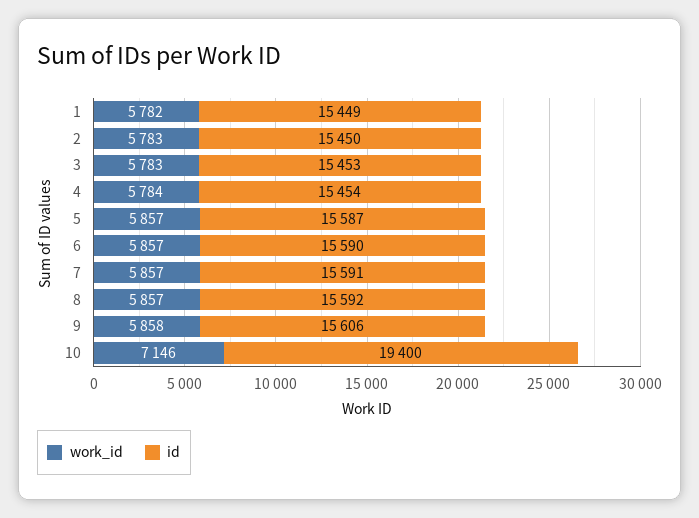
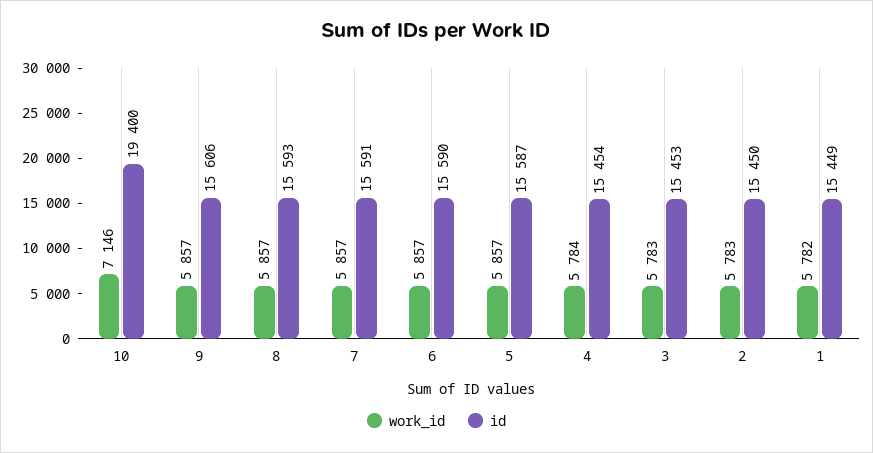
id, 8: 15592 -> 15593
work_id, 9: 5858 -> 5857

